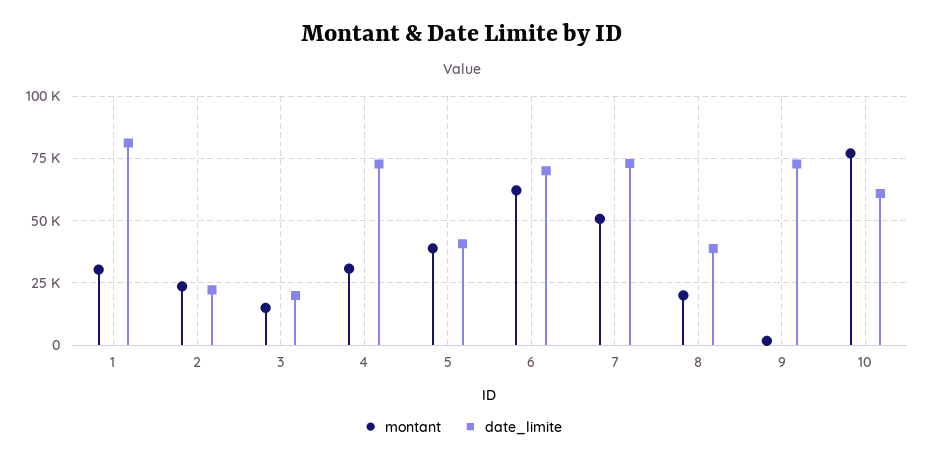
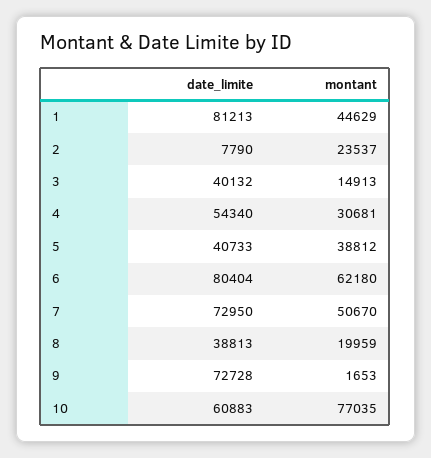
montant, 1: 30000 -> 44629
date_limite, 2: 22500 -> 7790
date_limite, 3: 20000 -> 40132
date_limite, 4: 72500 -> 54340
date_limite, 6: 70000 -> 80404

